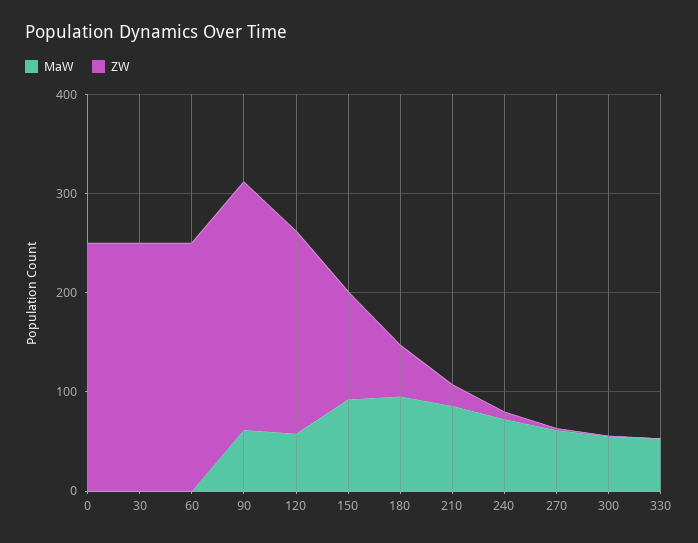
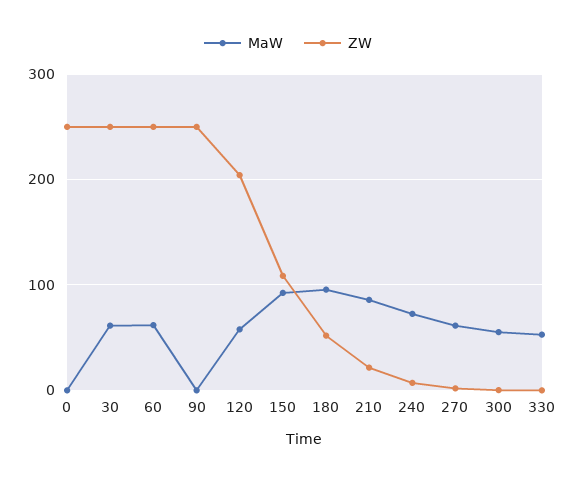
MaW, 30: 0 -> 60
MaW, 60: 0 -> 60
MaW, 90: 60 -> 0

